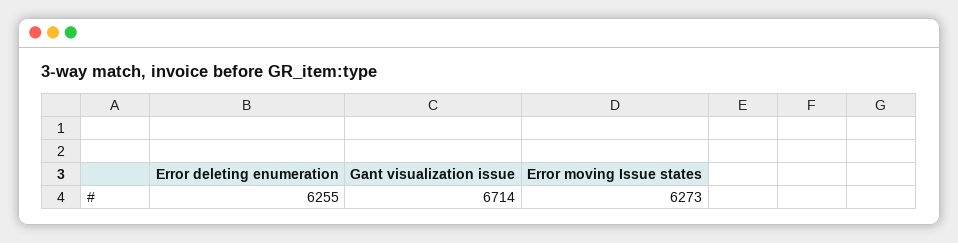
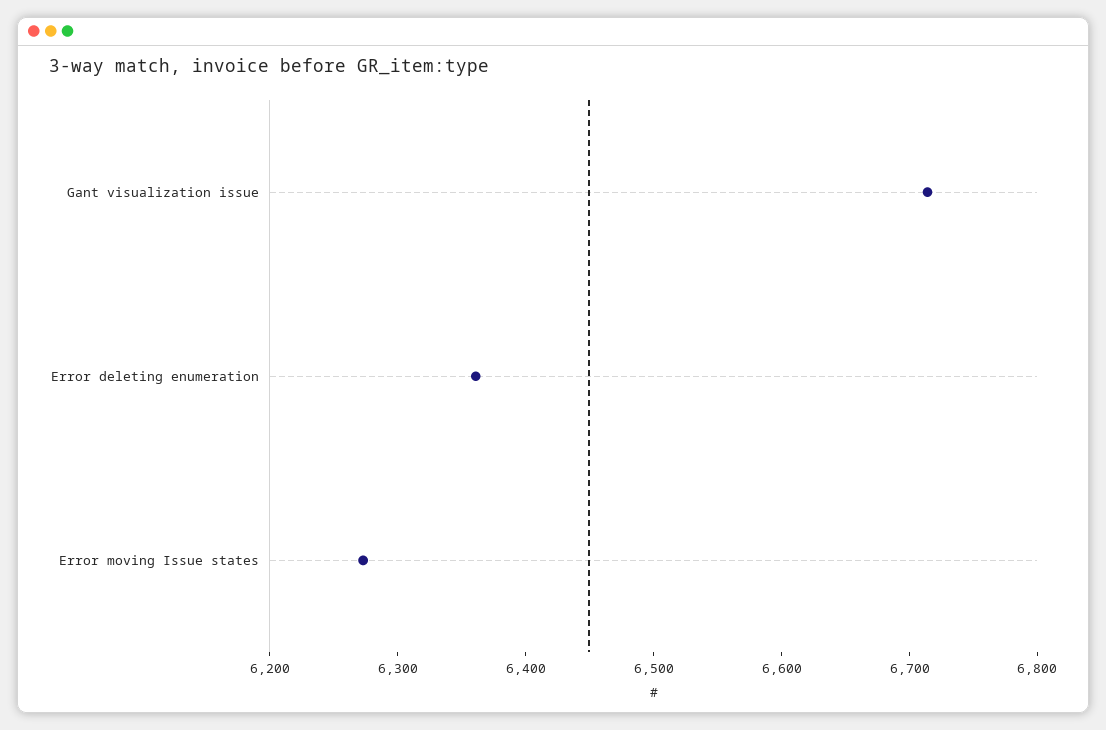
Error deleting enumeration: 6255 -> 6360

